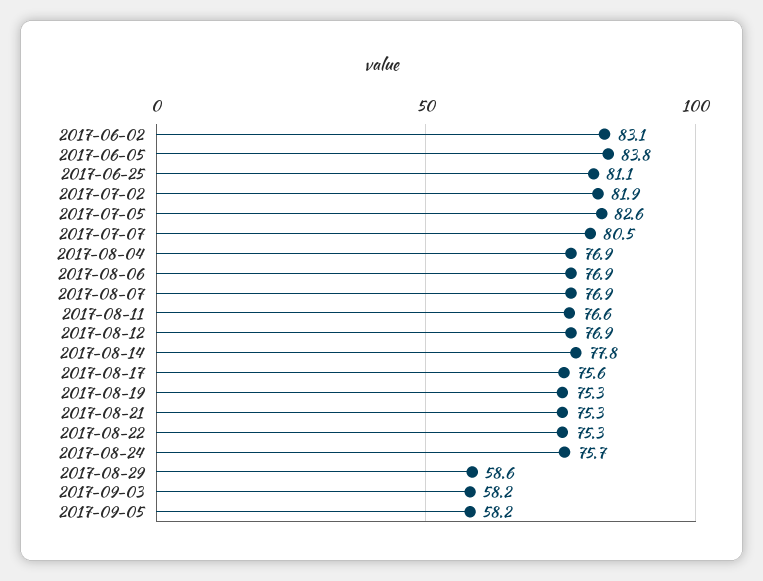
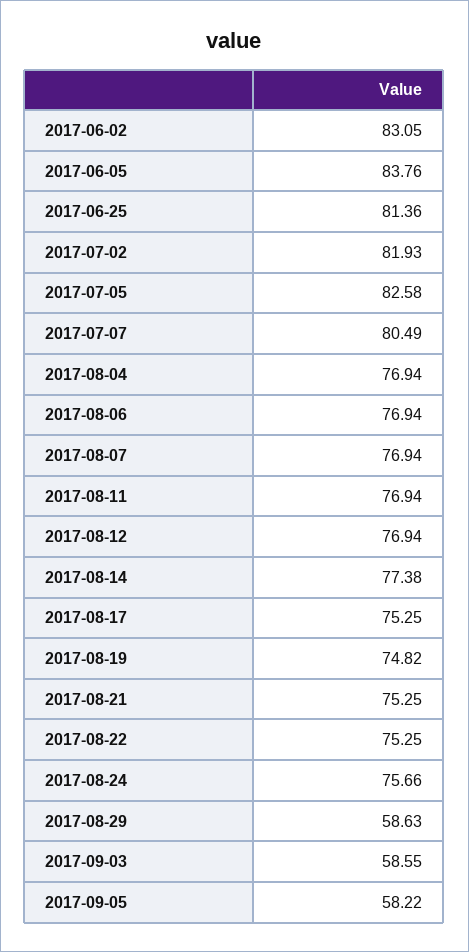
2017-06-25: 81.1 -> 81.36
2017-08-11: 76.6 -> 76.94
2017-08-14: 77.8 -> 77.38
2017-08-17: 75.6 -> 75.25
2017-08-19: 75.3 -> 74.82
2017-09-03: 58.2 -> 58.55

